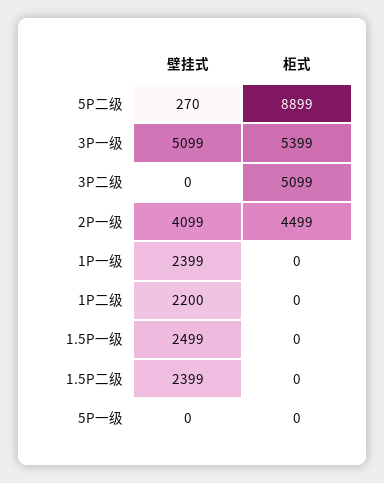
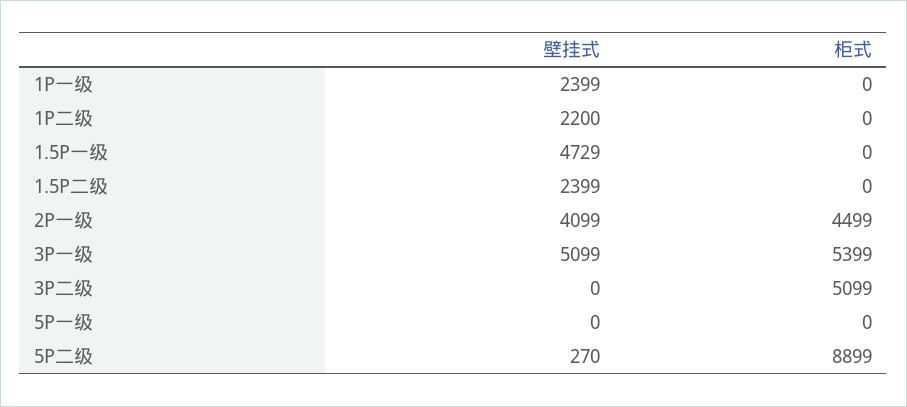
壁挂式, 1.5P一级: 2499 -> 4729

